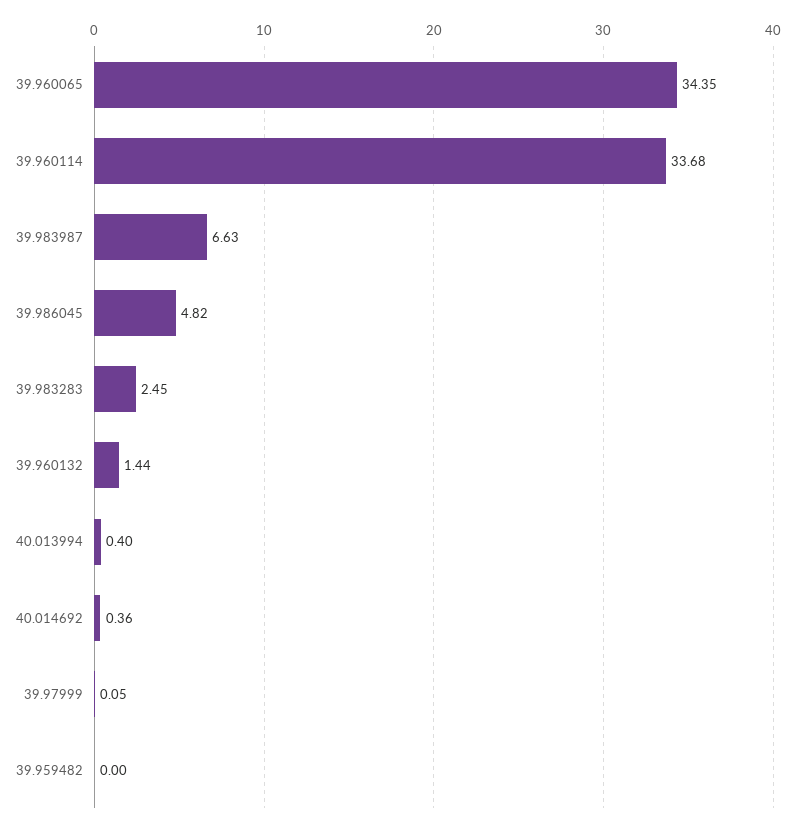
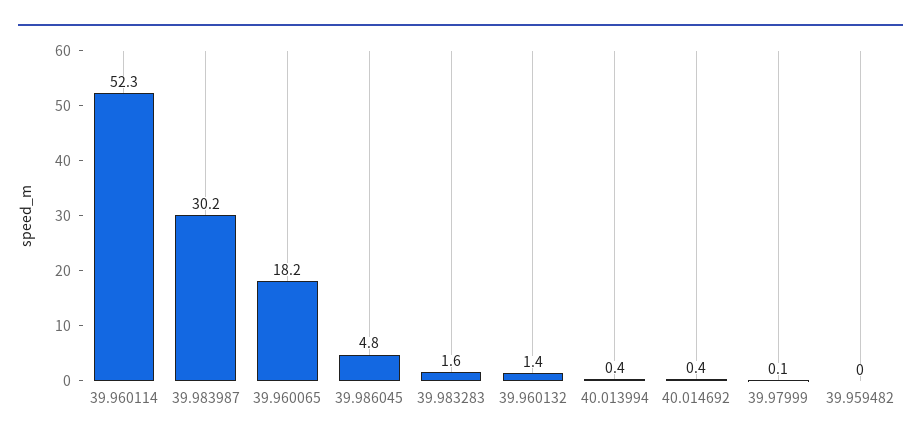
39.960065: 34.35 -> 18.2
39.960114: 33.68 -> 52.3
39.983987: 6.63 -> 30.2
39.983283: 2.45 -> 1.6

